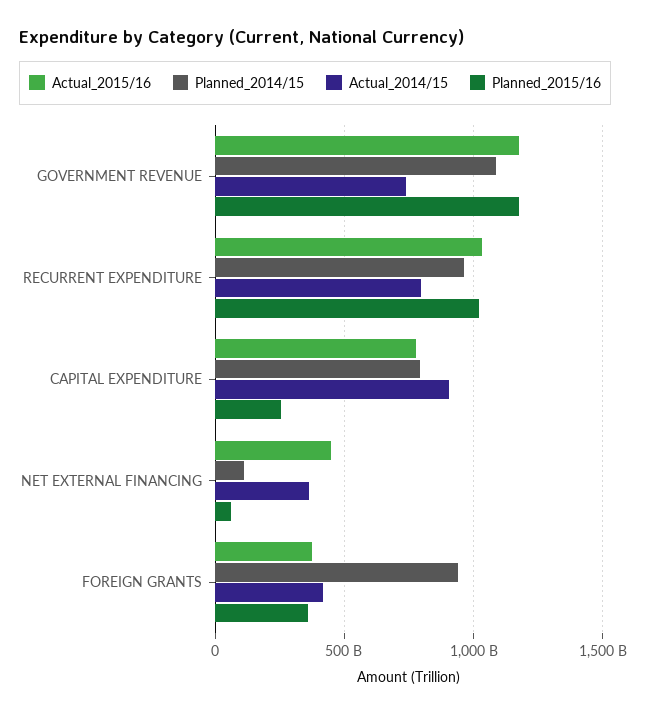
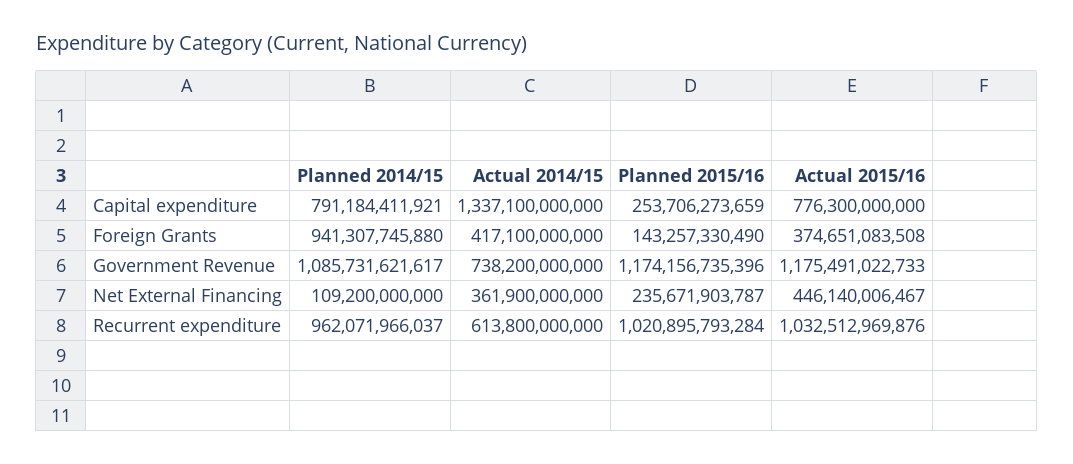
Actual_2014/15, RECURRENT EXPENDITURE: 800000000000 -> 613800000000
Actual_2014/15, CAPITAL EXPENDITURE: 900000000000 -> 1337100000000
Planned_2015/16, NET EXTERNAL FINANCING: 50000000000 -> 235671903787
Planned_2015/16, FOREIGN GRANTS: 350000000000 -> 143257330490

